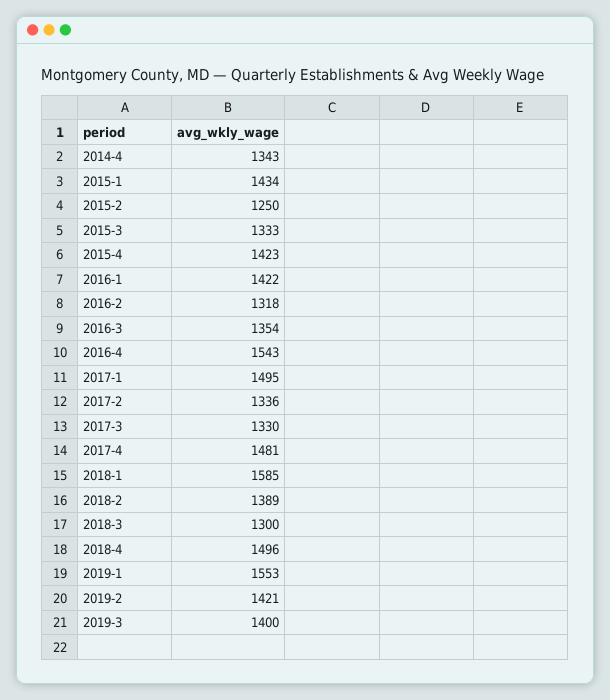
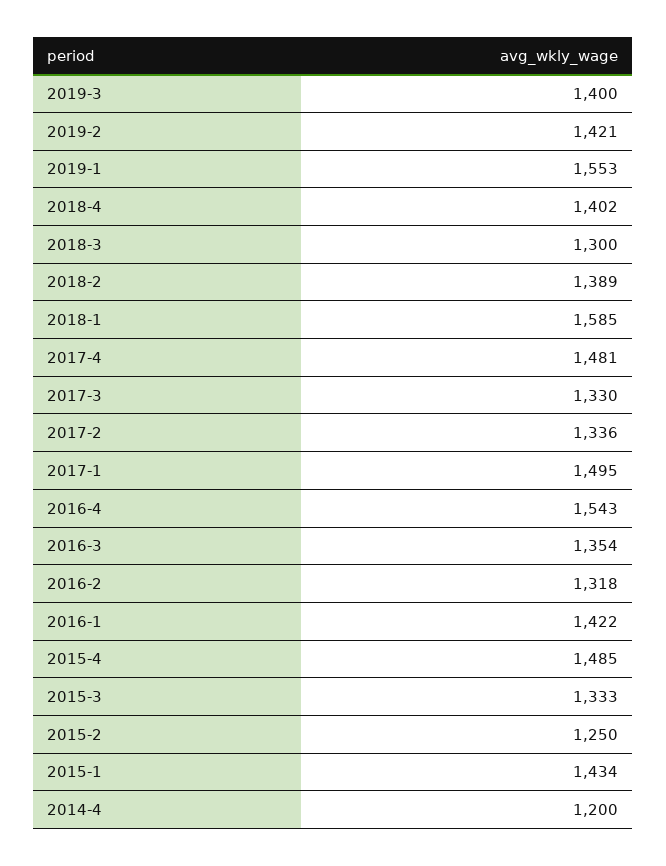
2014-4: 1343 -> 1200
2015-4: 1423 -> 1485
2018-4: 1496 -> 1402

